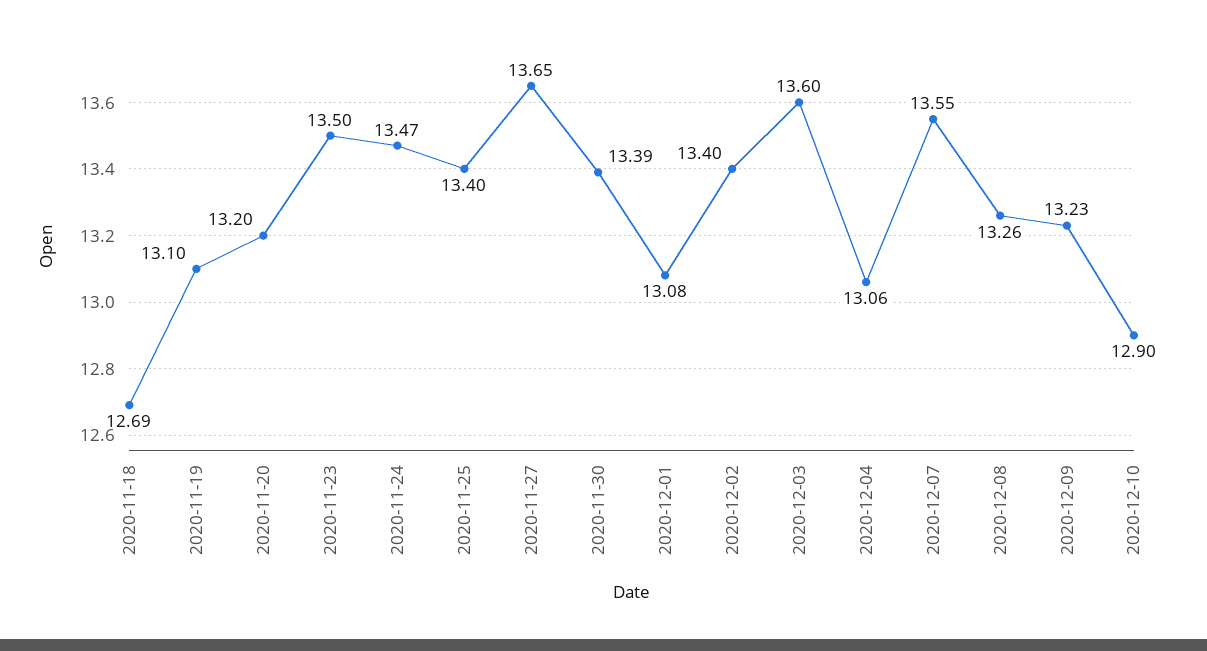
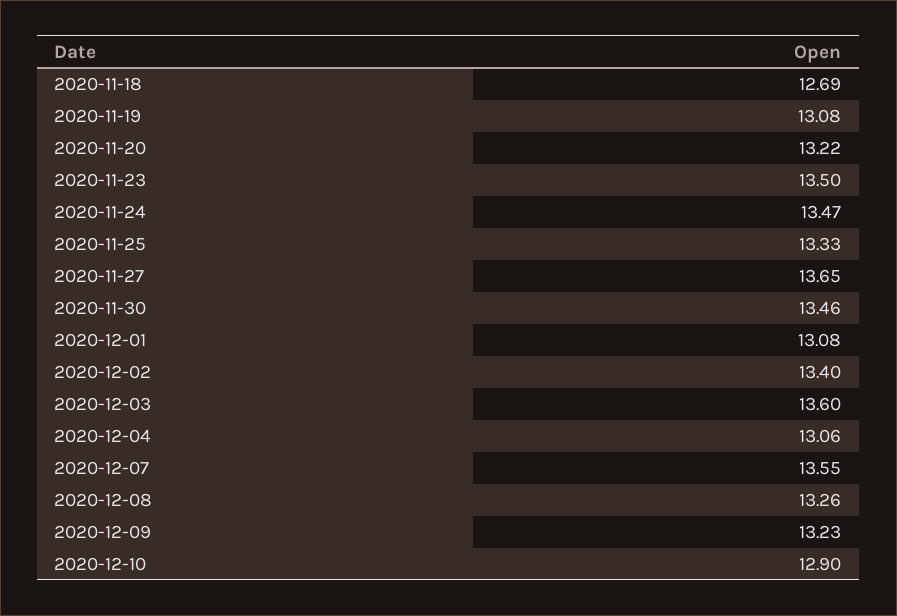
2020-11-19: 13.1 -> 13.08
2020-11-20: 13.2 -> 13.22
2020-11-25: 13.4 -> 13.33
2020-11-30: 13.39 -> 13.46

